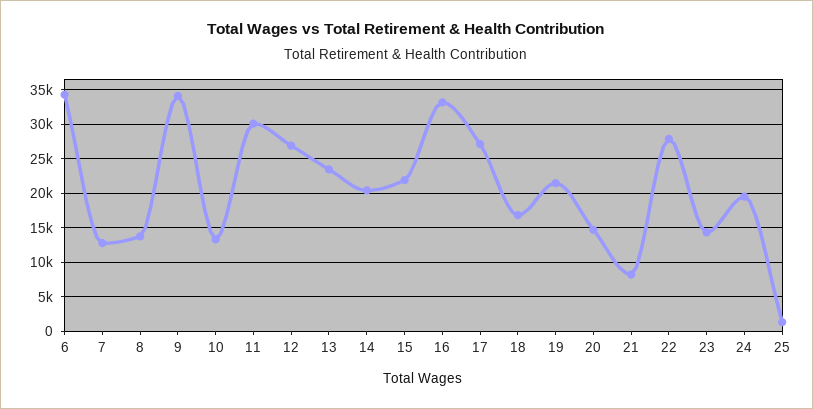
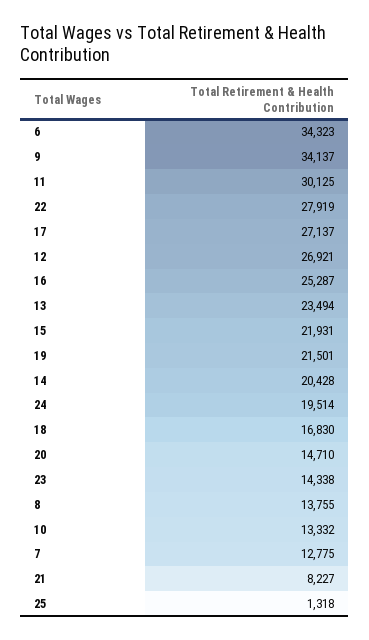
16: 33000 -> 25287

